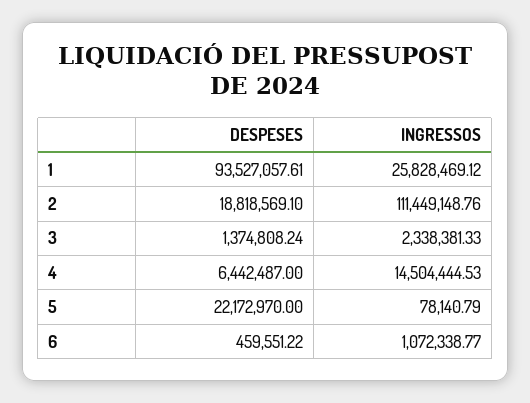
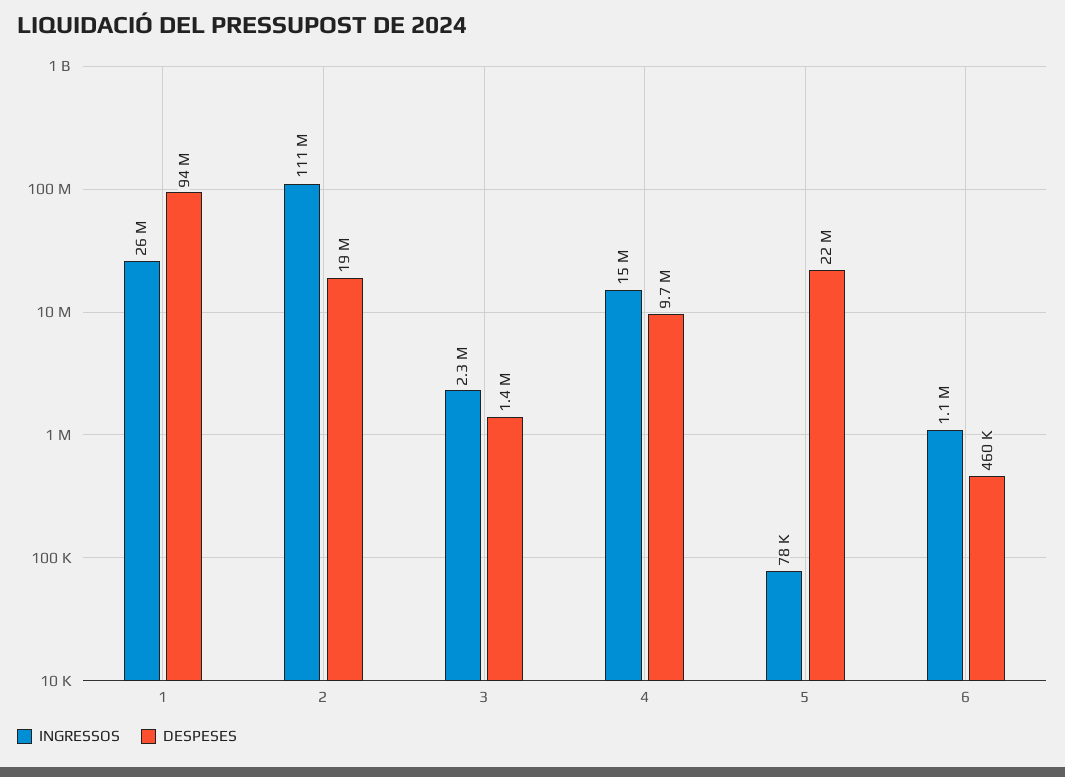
DESPESES, 4: 6442487 -> 9700000

